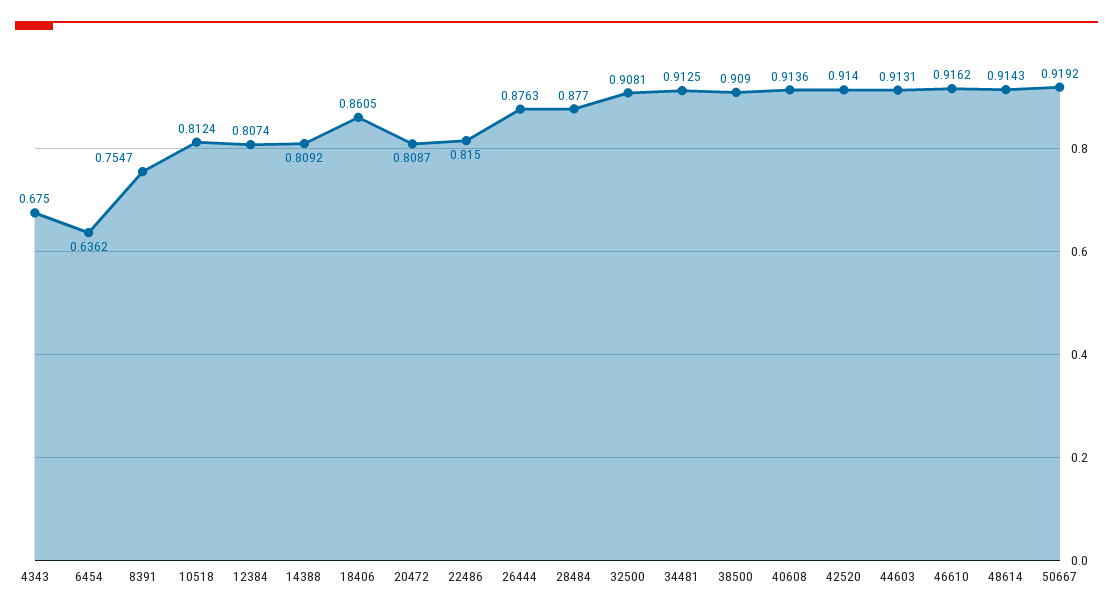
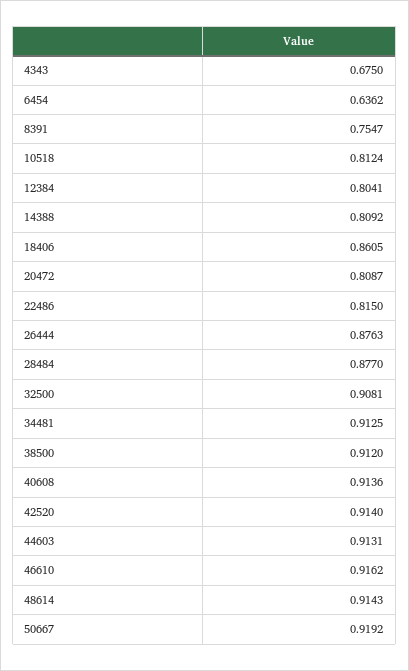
12384: 0.8074 -> 0.8041
38500: 0.909 -> 0.912

